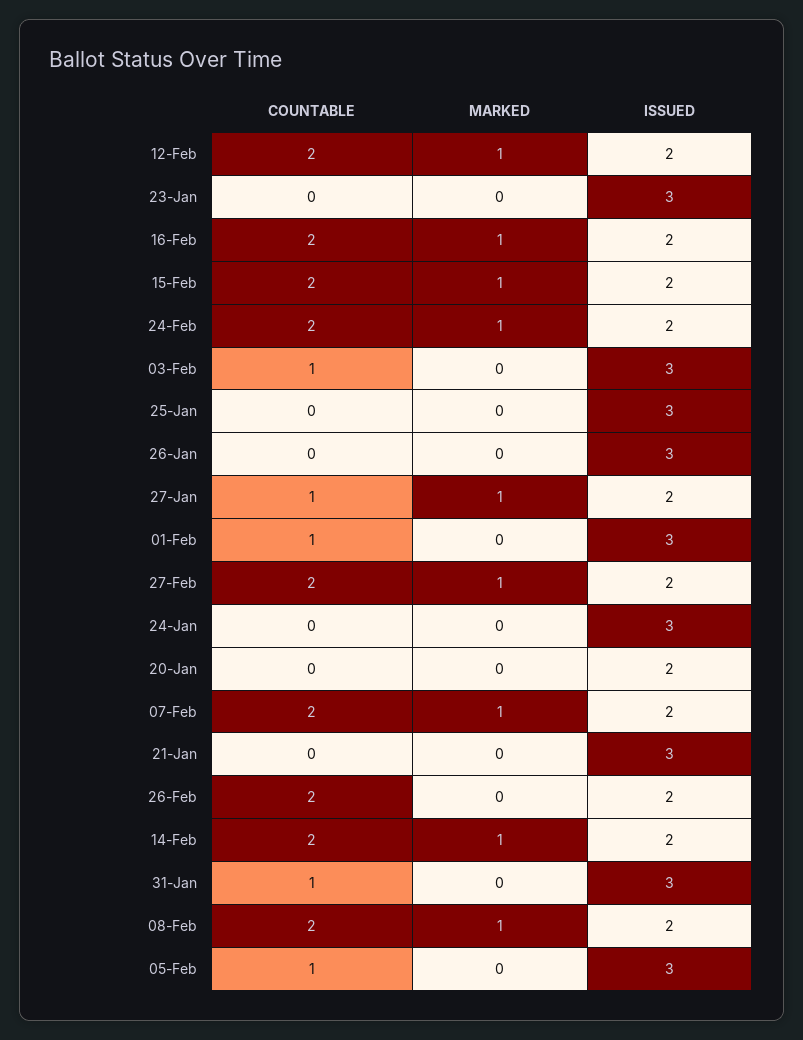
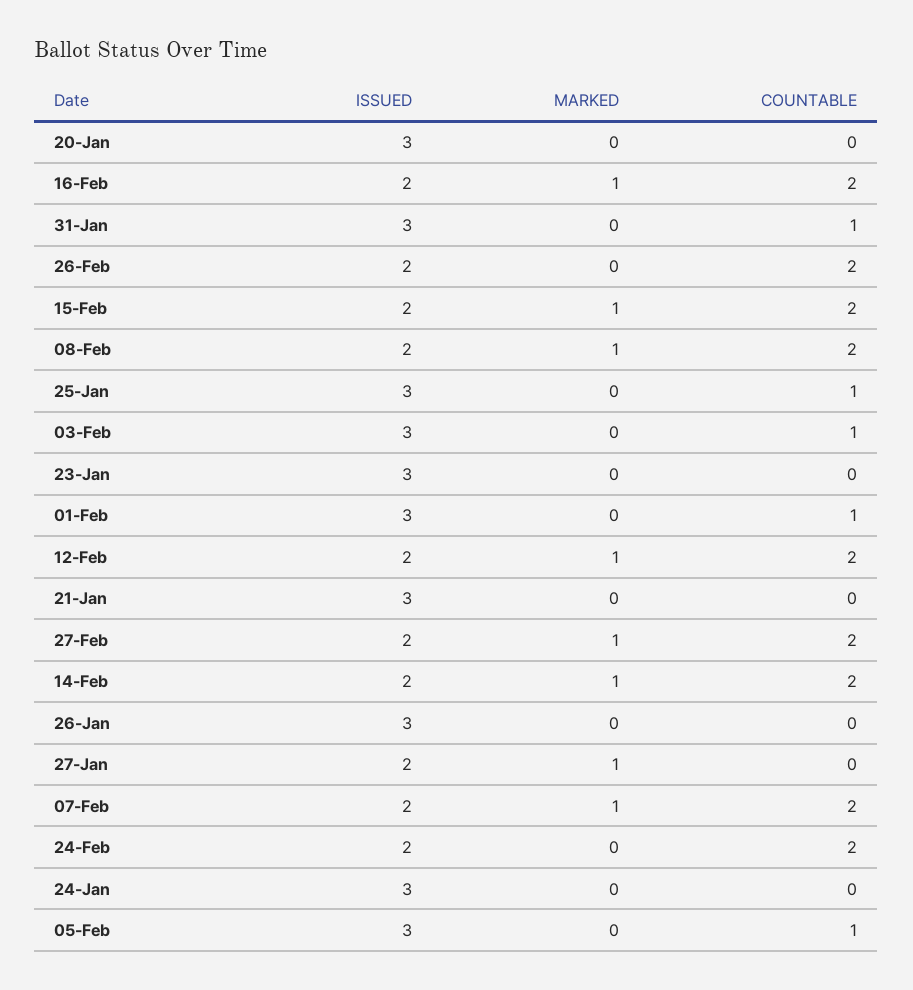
MARKED, 24-Feb: 1 -> 0
COUNTABLE, 25-Jan: 0 -> 1
COUNTABLE, 27-Jan: 1 -> 0
ISSUED, 20-Jan: 2 -> 3

